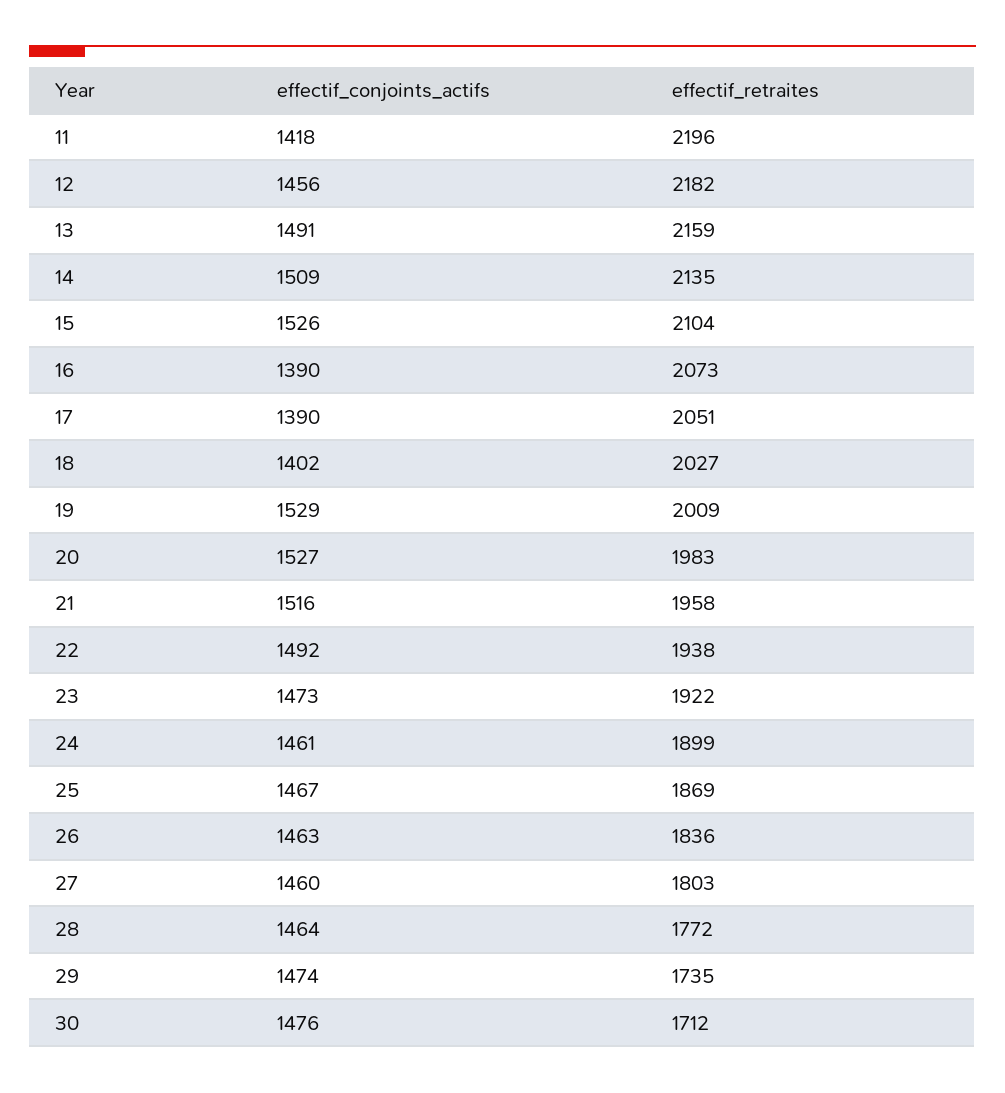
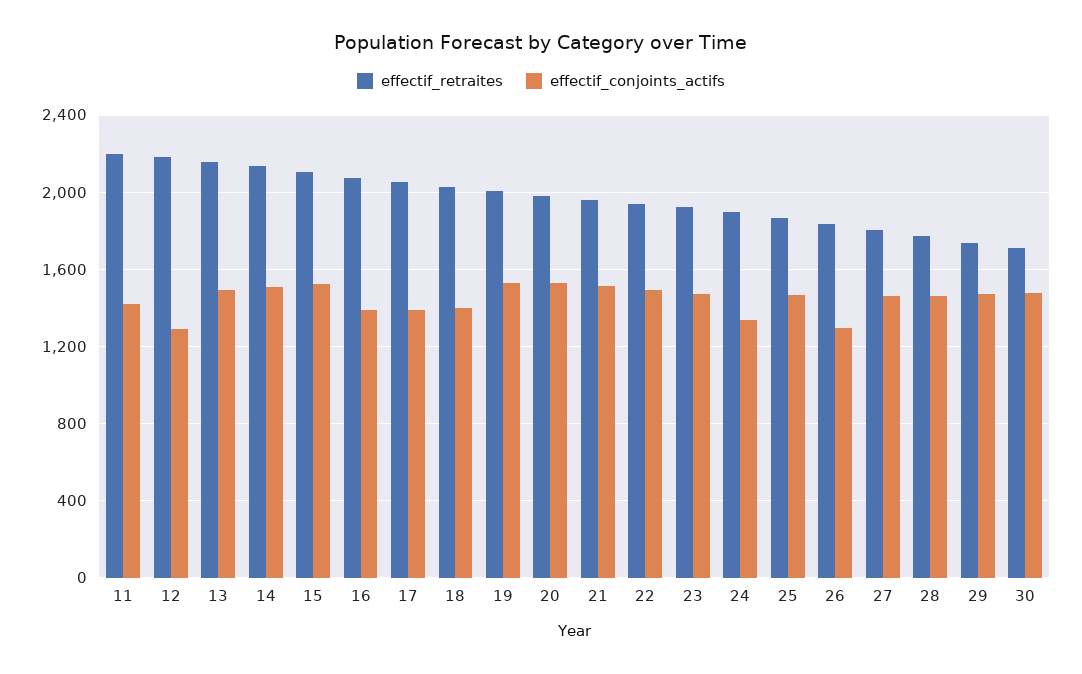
effectif_conjoints_actifs, 12: 1456 -> 1300
effectif_conjoints_actifs, 24: 1461 -> 1350
effectif_conjoints_actifs, 26: 1463 -> 1300

